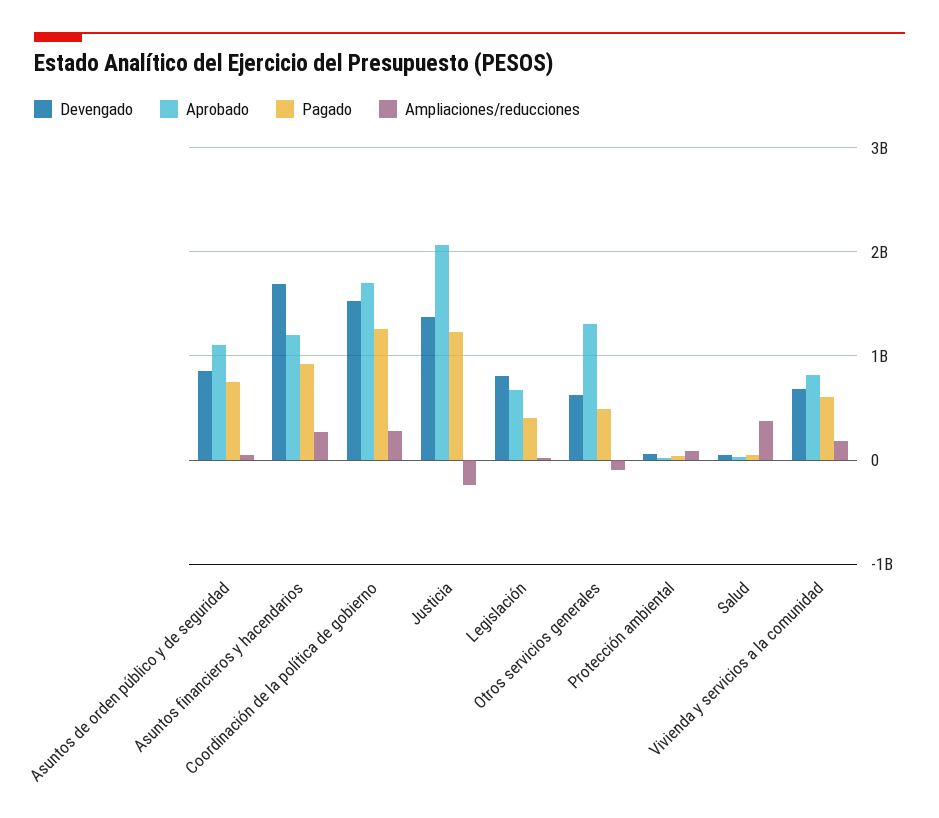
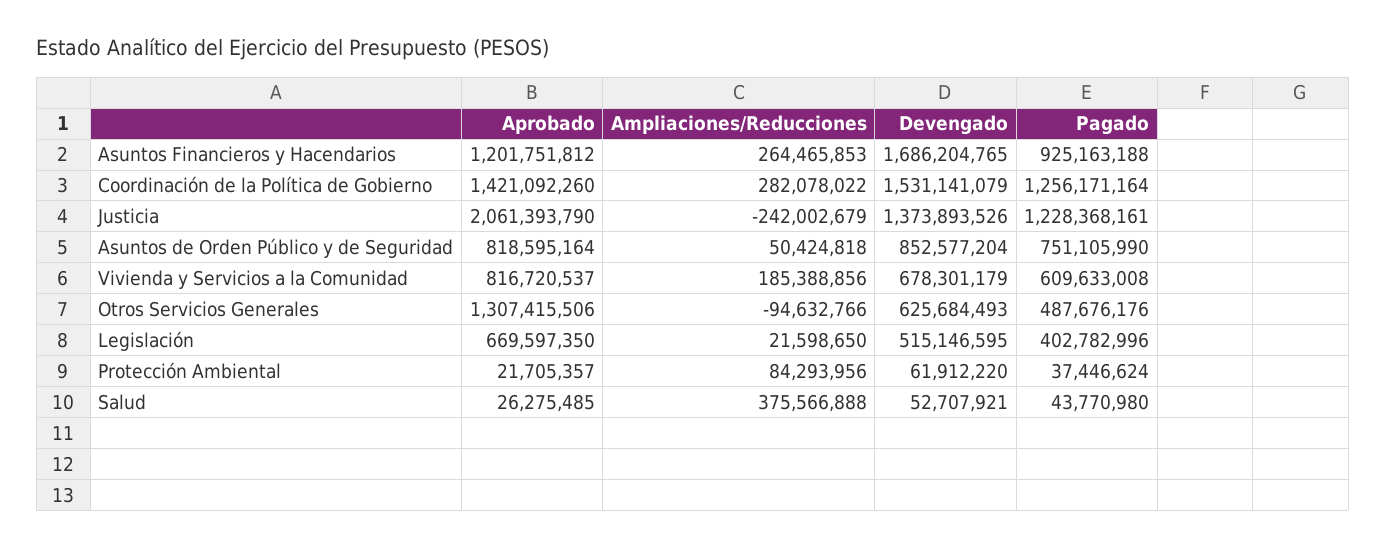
Aprobado, Asuntos de orden público y de seguridad: 1100000000 -> 818595164
Aprobado, Coordinación de la política de gobierno: 1700000000 -> 1421092260
Devengado, Legislación: 800000000 -> 515146595

